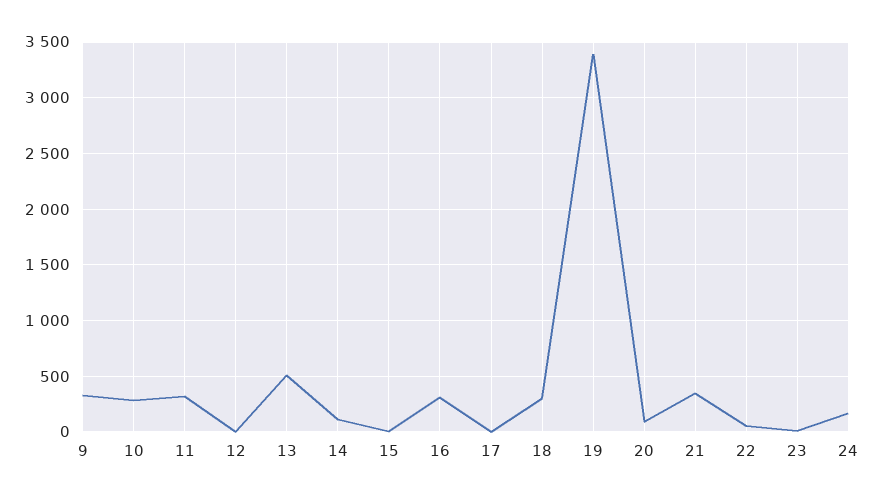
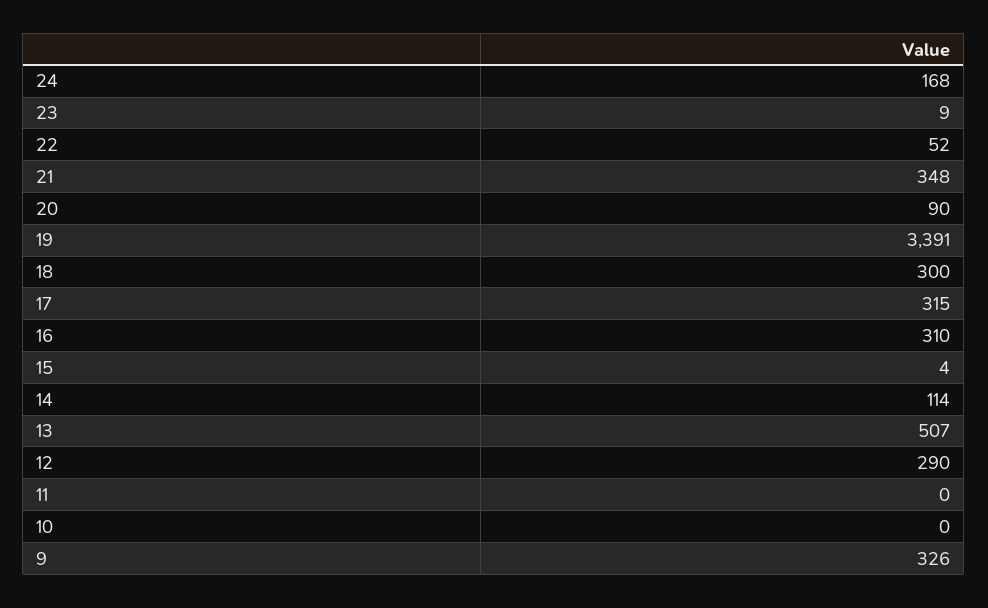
10: 300 -> 0
11: 300 -> 0
12: 0 -> 290
17: 0 -> 315

